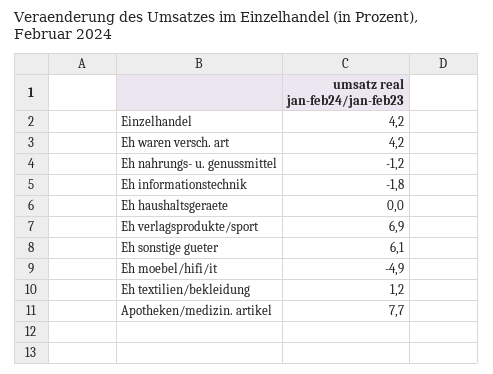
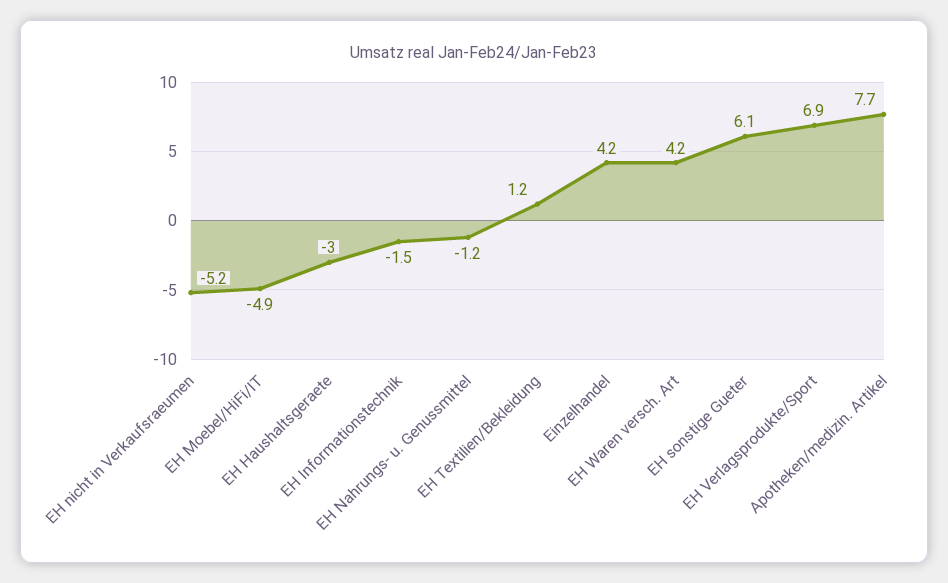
Eh informationstechnik: -1.8 -> -1.5
Eh haushaltsgeraete: 0 -> -3
EH nicht in Verkaufsraeumen: none -> -5.2

